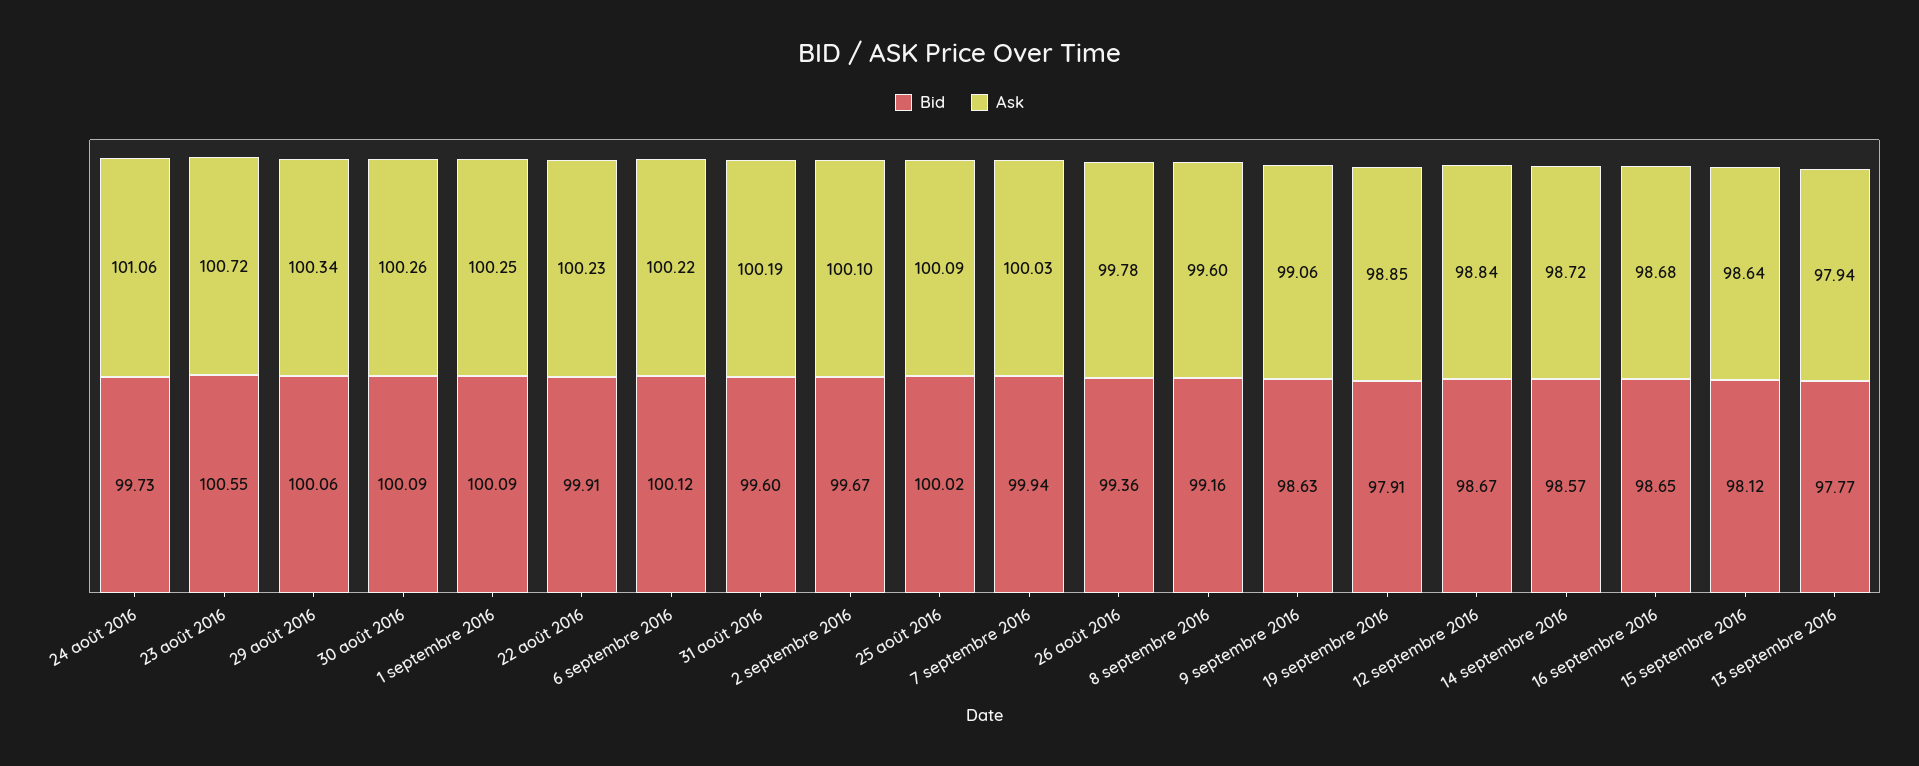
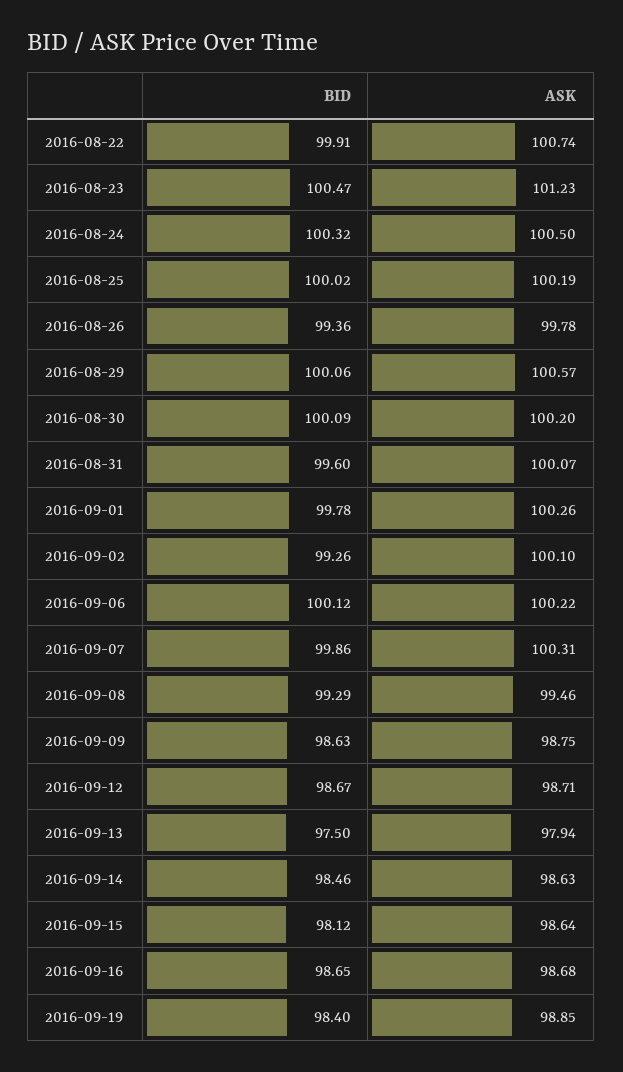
Bid, 24 août 2016: 99.73 -> 100.32
Ask, 24 août 2016: 101.06 -> 100.5
Bid, 23 août 2016: 100.55 -> 100.47
Ask, 23 août 2016: 100.72 -> 101.23
Ask, 29 août 2016: 100.34 -> 100.57
Ask, 30 août 2016: 100.26 -> 100.2
Bid, 1 septembre 2016: 100.09 -> 99.78
Ask, 1 septembre 2016: 100.25 -> 100.26
Ask, 22 août 2016: 100.23 -> 100.74
Ask, 31 août 2016: 100.19 -> 100.07
Bid, 2 septembre 2016: 99.67 -> 99.26
Ask, 25 août 2016: 100.09 -> 100.19
Bid, 7 septembre 2016: 99.94 -> 99.86
Ask, 7 septembre 2016: 100.03 -> 100.31
Bid, 8 septembre 2016: 99.16 -> 99.29
Ask, 8 septembre 2016: 99.6 -> 99.46
Ask, 9 septembre 2016: 99.06 -> 98.75
Bid, 19 septembre 2016: 97.91 -> 98.4
Ask, 12 septembre 2016: 98.84 -> 98.71
Bid, 14 septembre 2016: 98.57 -> 98.46
Ask, 14 septembre 2016: 98.72 -> 98.63
Bid, 13 septembre 2016: 97.77 -> 97.5

